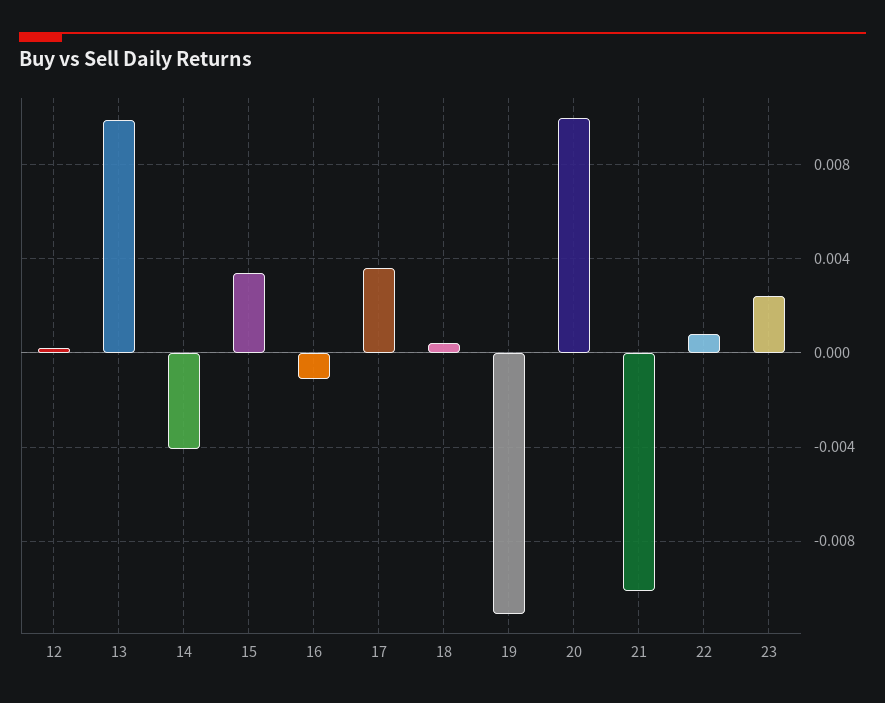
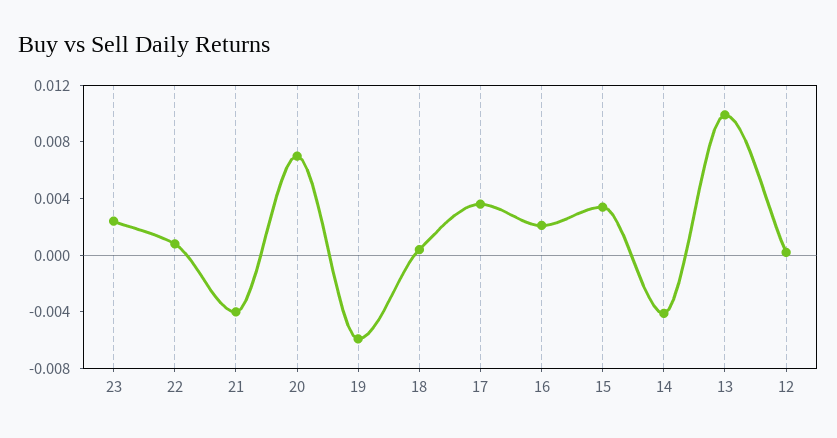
16: -0.001 -> 0.002
19: -0.011 -> -0.006
20: 0.01 -> 0.007
21: -0.01 -> -0.004

